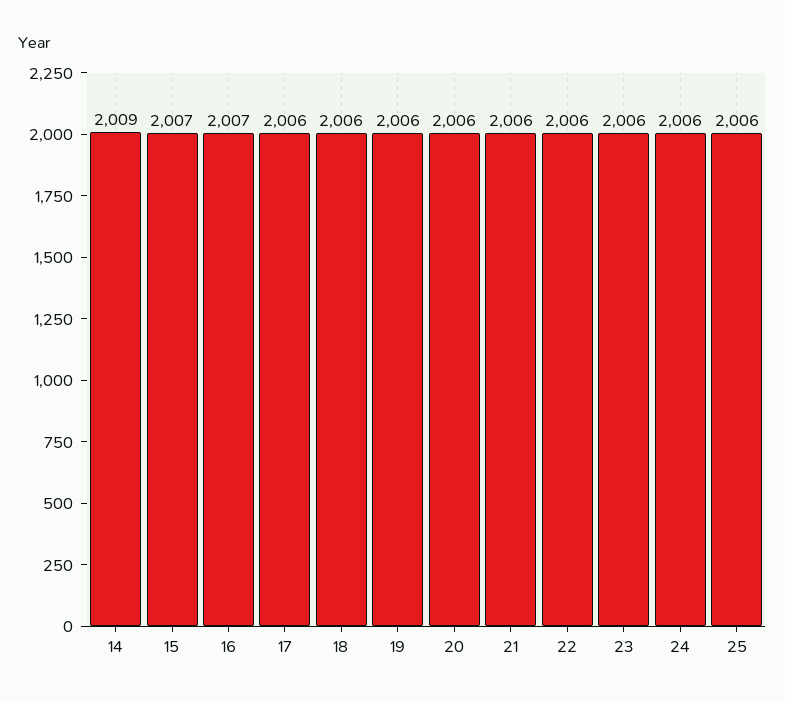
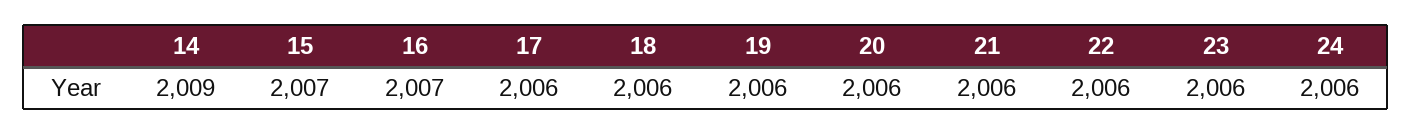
25: 2006 -> none

